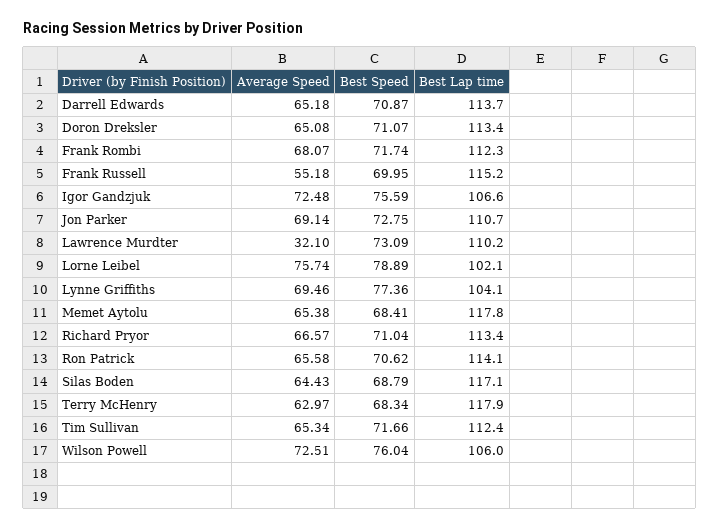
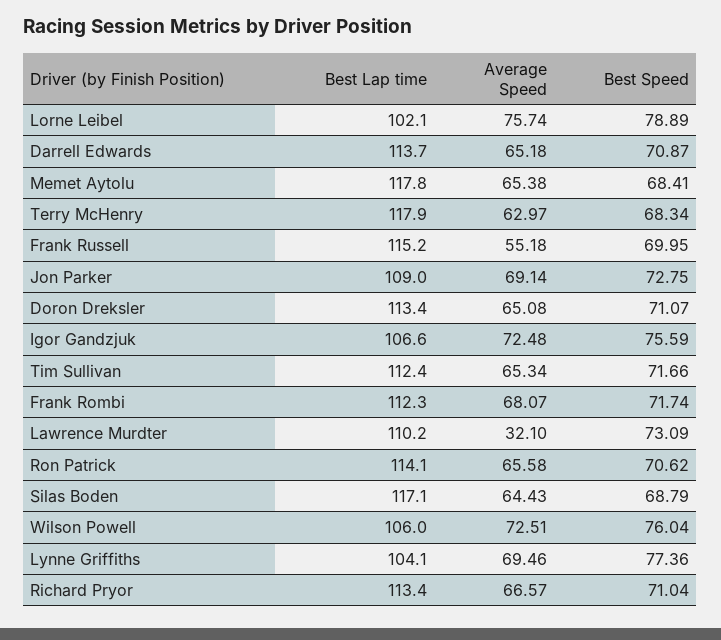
Best Lap time, Jon Parker: 110.7 -> 109

